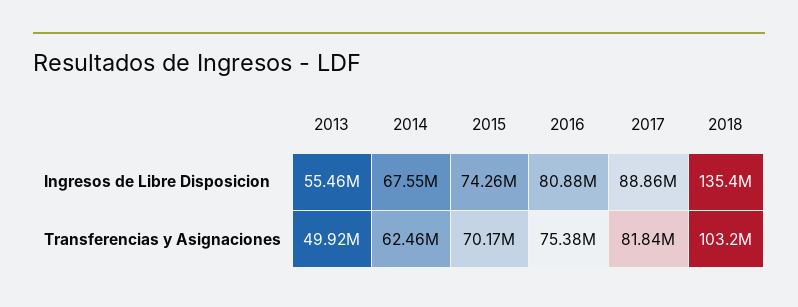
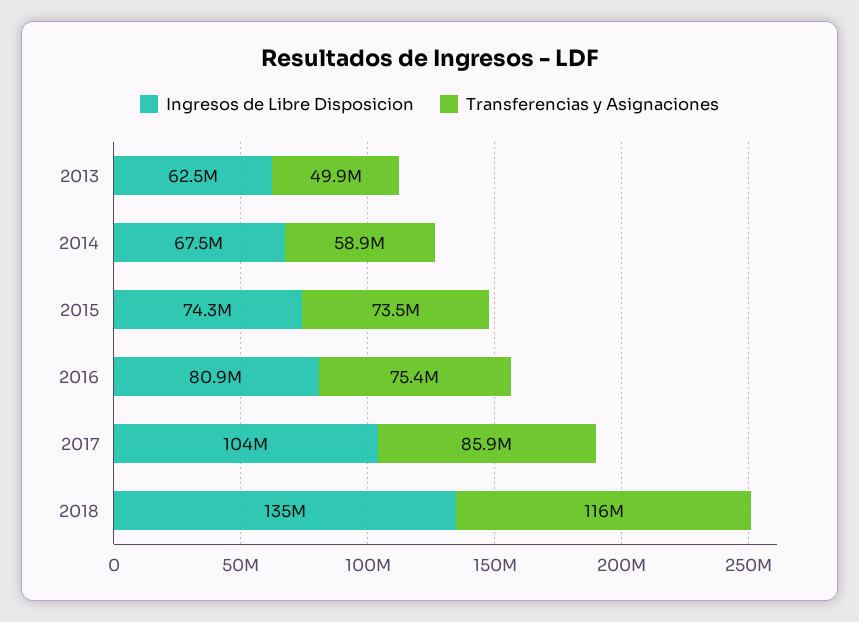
Ingresos de Libre Disposicion, 2013: 55460000 -> 62500000
Ingresos de Libre Disposicion, 2017: 88860000 -> 104000000
Transferencias y Asignaciones, 2014: 62460000 -> 58900000
Transferencias y Asignaciones, 2015: 70170000 -> 73500000
Transferencias y Asignaciones, 2017: 81840000 -> 85900000
Transferencias y Asignaciones, 2018: 103200000 -> 116000000

